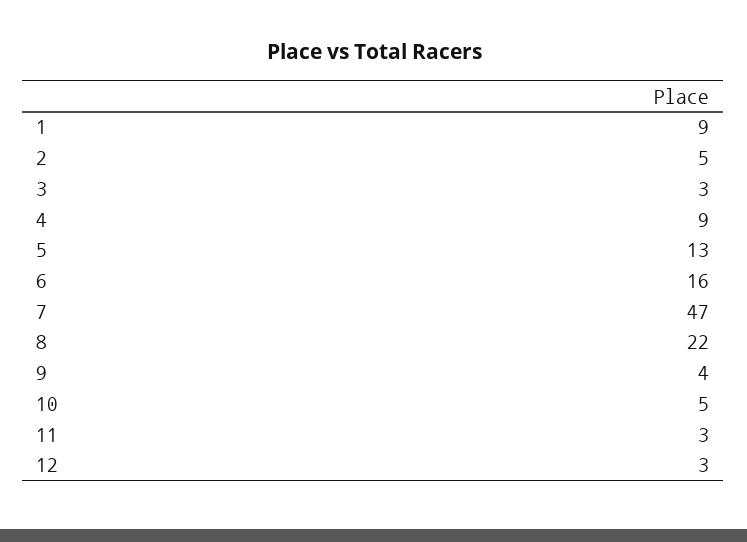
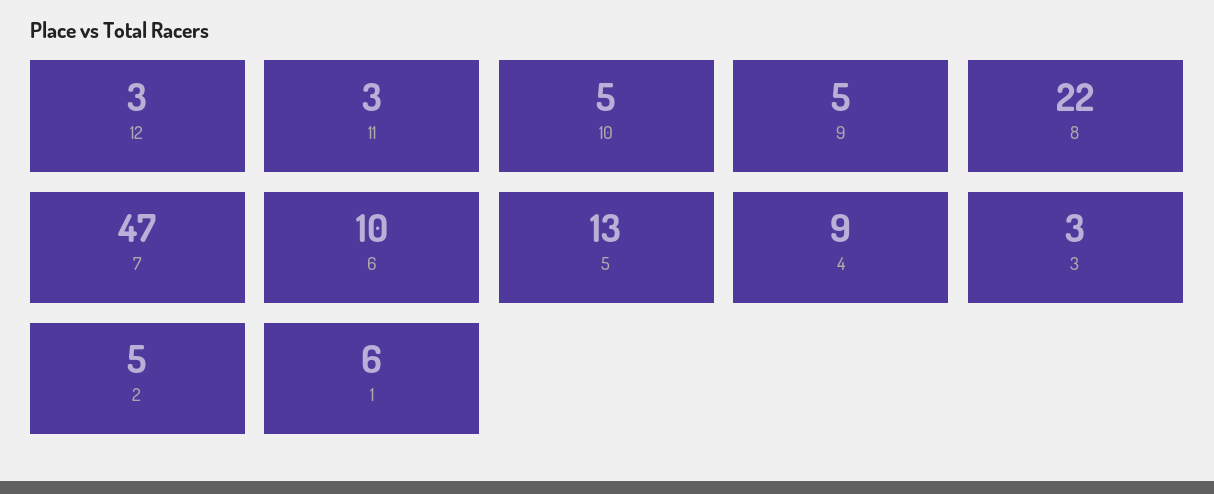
1: 9 -> 6
6: 16 -> 10
9: 4 -> 5

